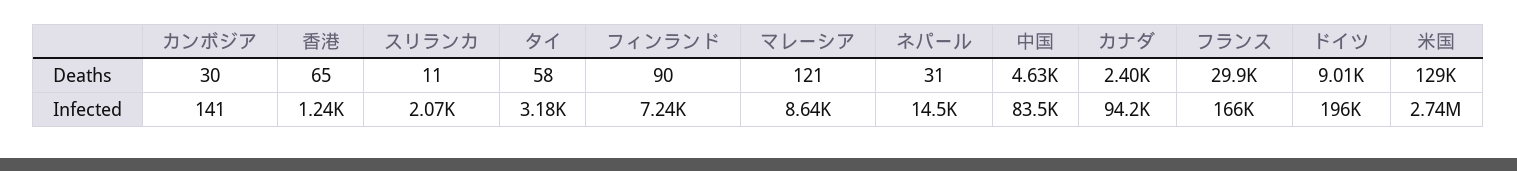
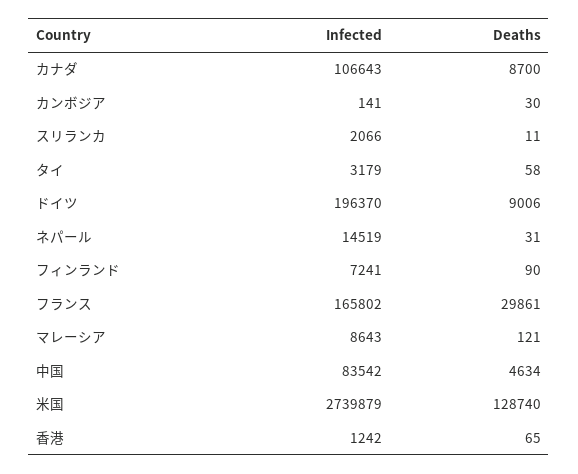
カナダ, Deaths: 2400 -> 8700
カナダ, Infected: 94200 -> 106643

